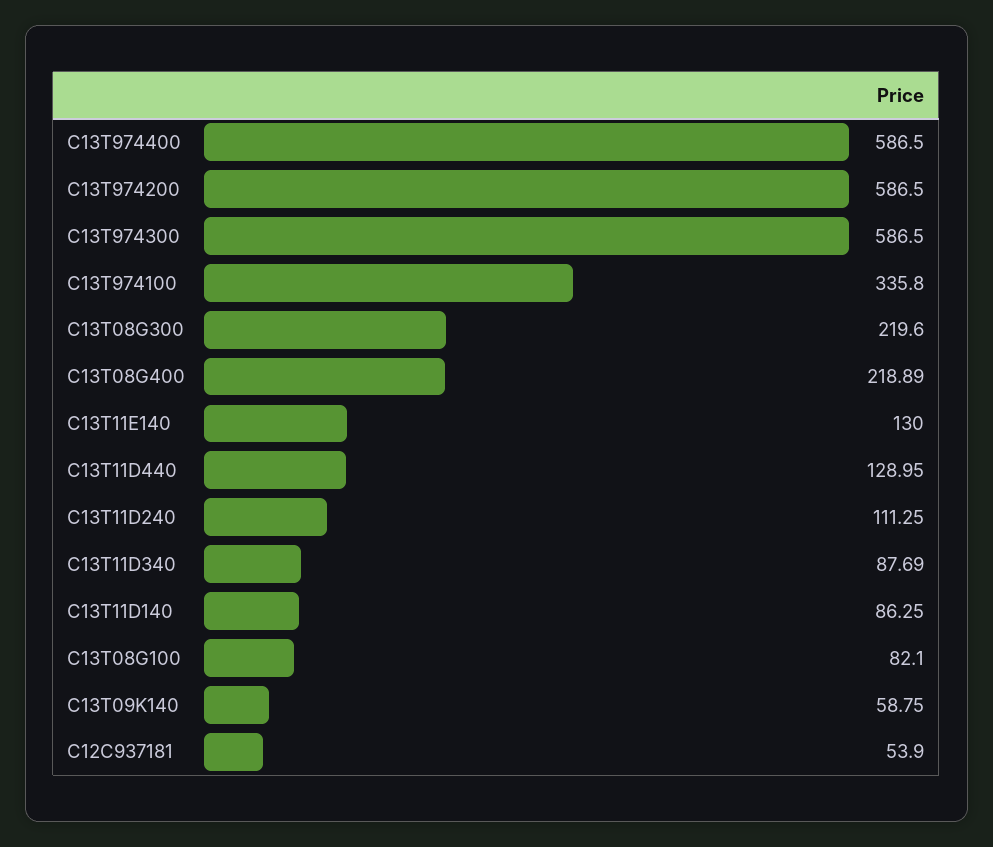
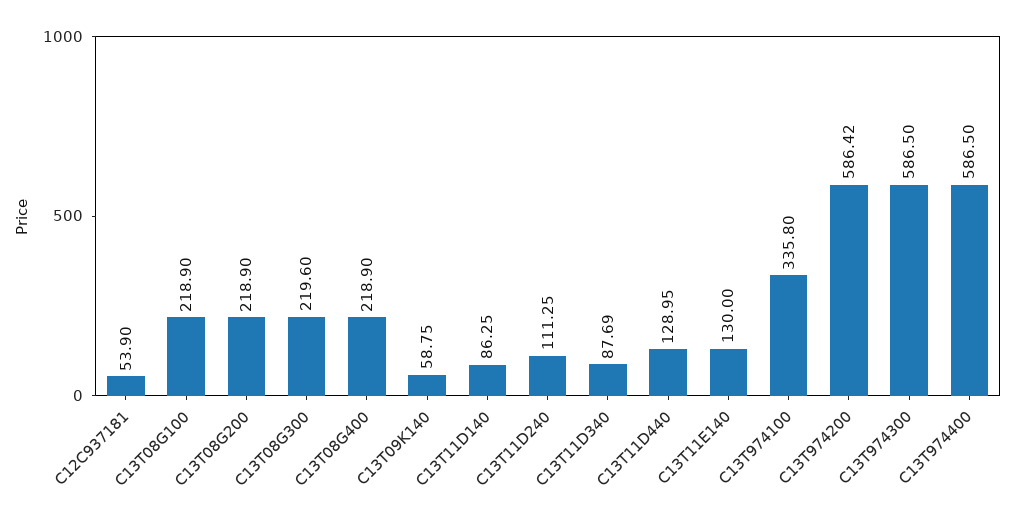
C13T974200: 586.5 -> 586.42
C13T08G400: 218.89 -> 218.9
C13T08G100: 82.1 -> 218.9
C13T08G200: none -> 218.9

